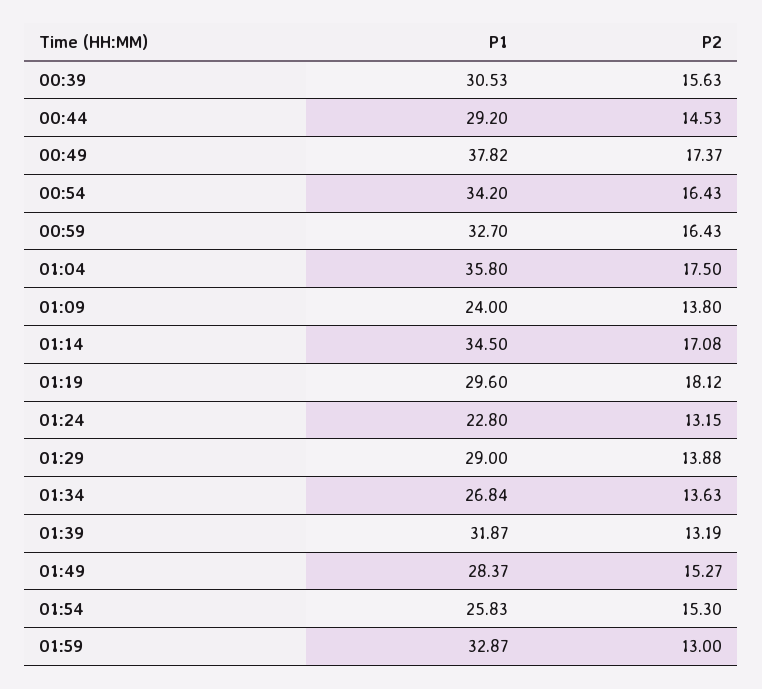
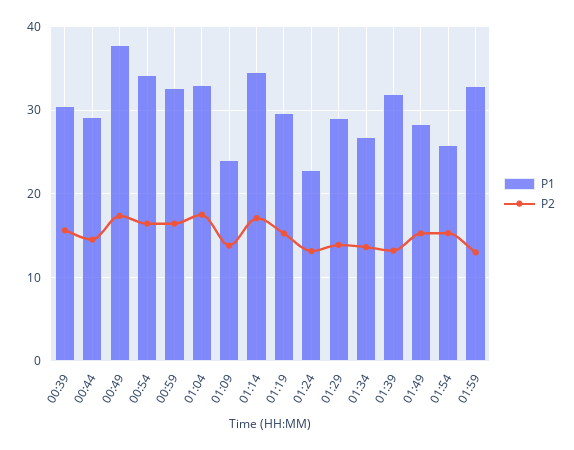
P1, 01:04: 35.8 -> 33
P2, 01:19: 18.12 -> 15

